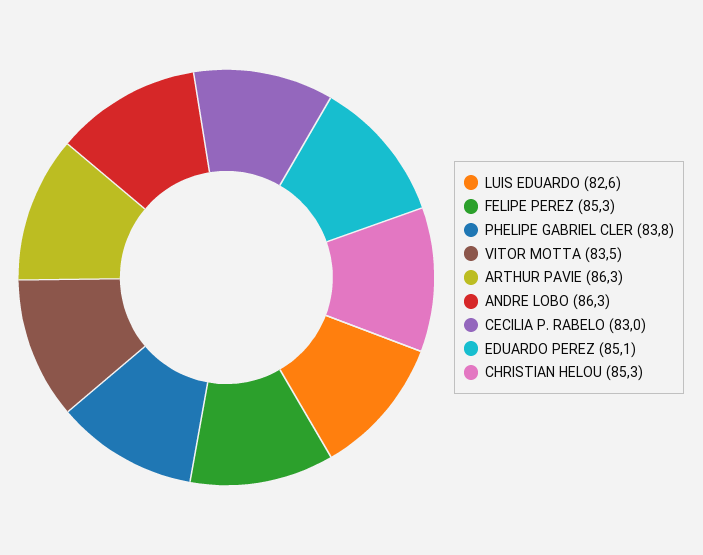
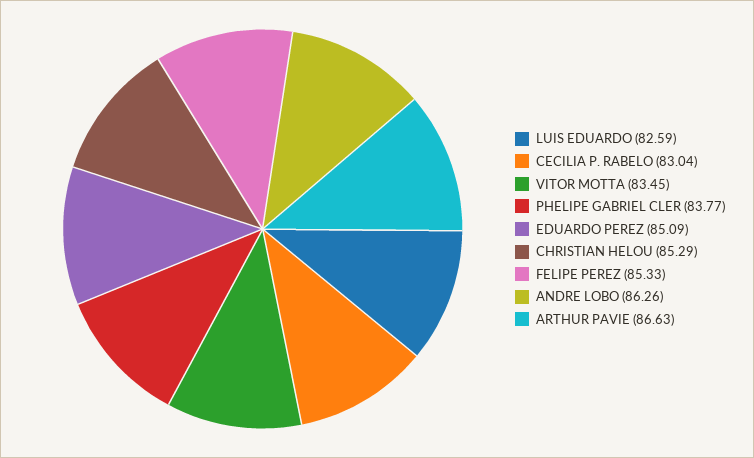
ARTHUR PAVIE: 86.3 -> 86.63

